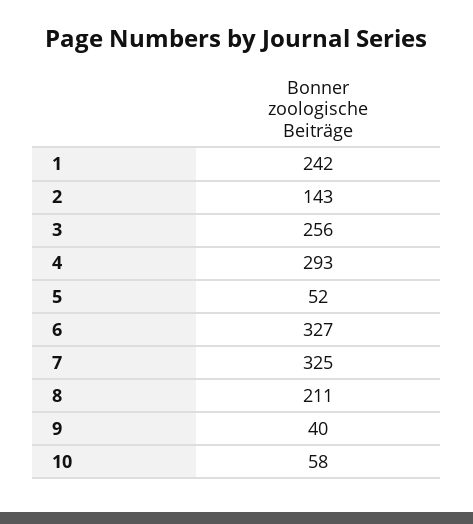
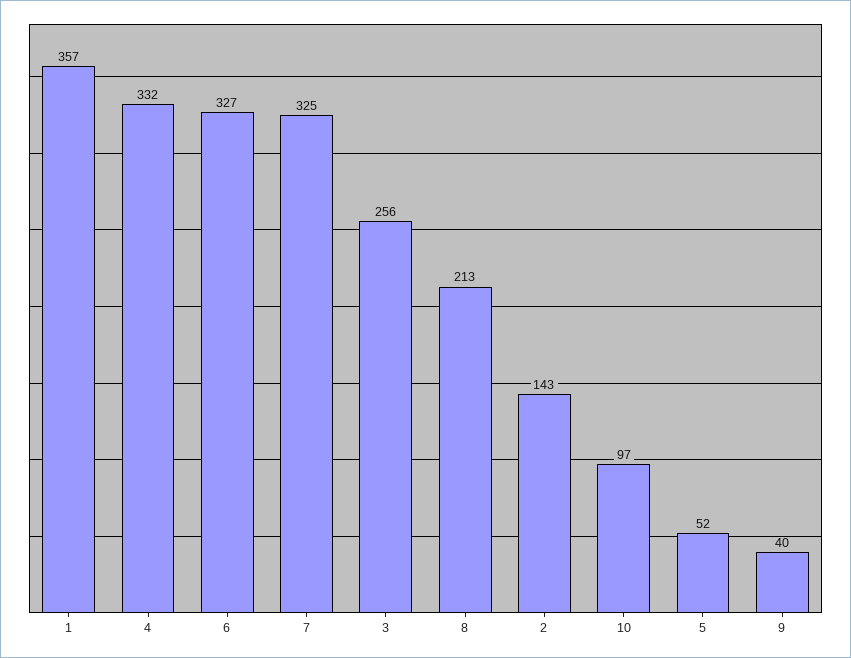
1: 242 -> 357
4: 293 -> 332
8: 211 -> 213
10: 58 -> 97

